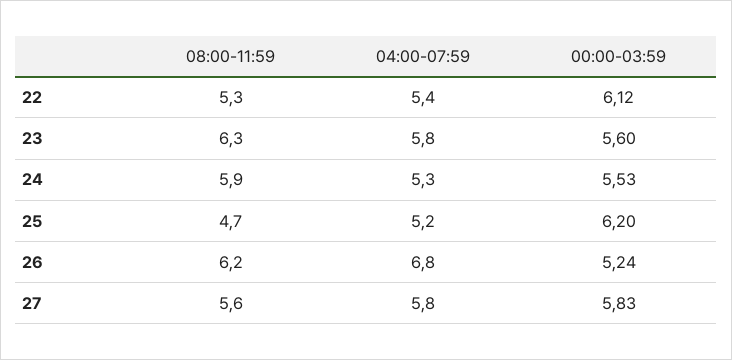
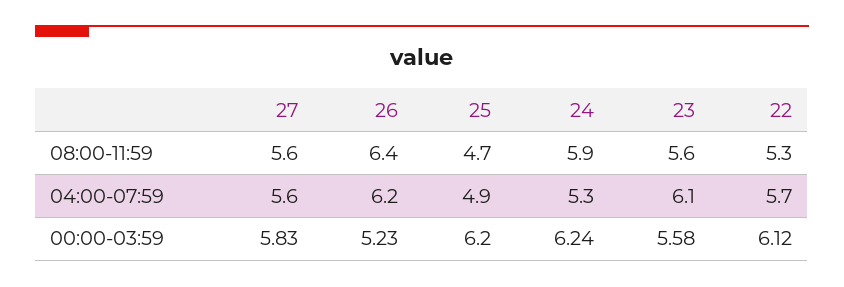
04:00-07:59, 22: 5.4 -> 5.7
08:00-11:59, 23: 6.3 -> 5.6
04:00-07:59, 23: 5.8 -> 6.1
00:00-03:59, 23: 5.6 -> 5.58
00:00-03:59, 24: 5.53 -> 6.24
04:00-07:59, 25: 5.2 -> 4.9
08:00-11:59, 26: 6.2 -> 6.4
04:00-07:59, 26: 6.8 -> 6.2
00:00-03:59, 26: 5.24 -> 5.23
04:00-07:59, 27: 5.8 -> 5.6

